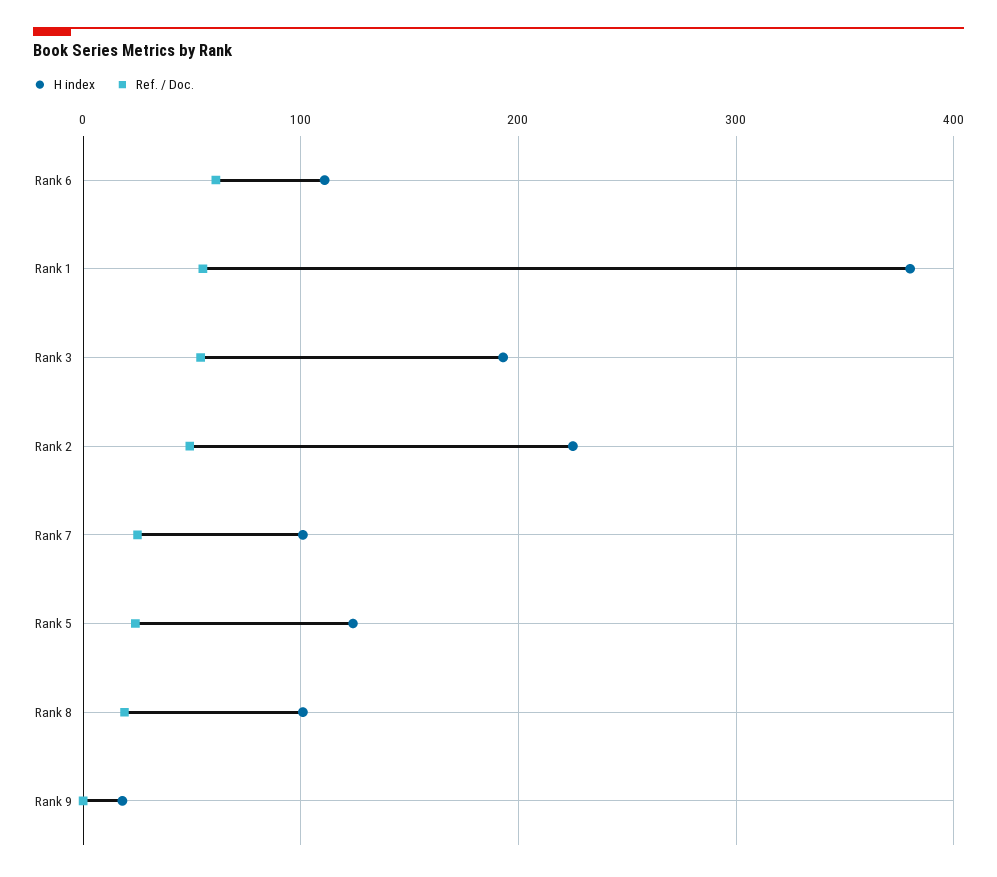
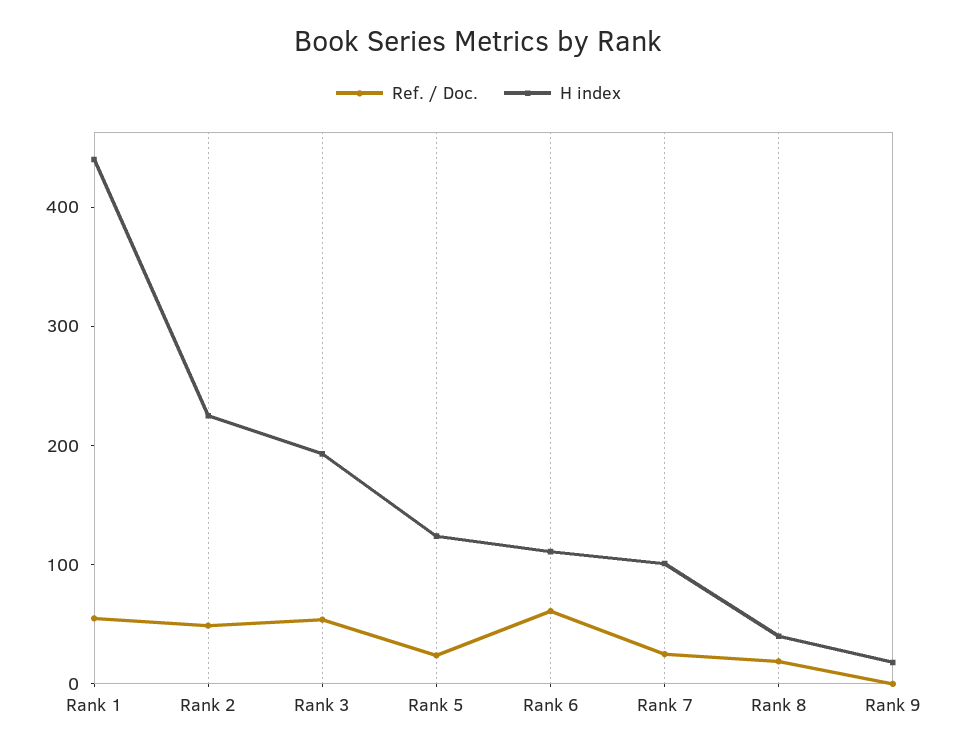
H index, Rank 1: 380 -> 440
H index, Rank 8: 100 -> 40

